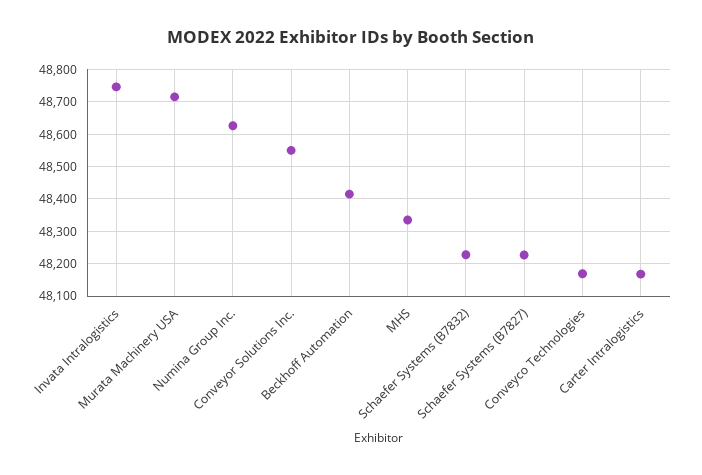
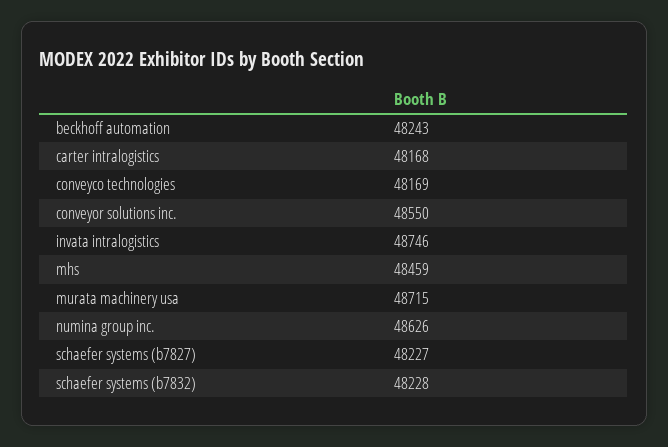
Beckhoff Automation: 48420 -> 48243
MHS: 48340 -> 48459

